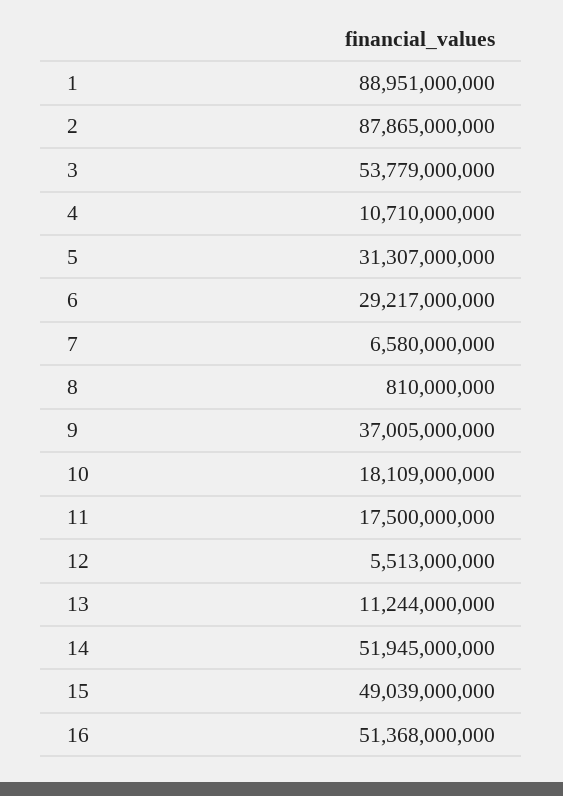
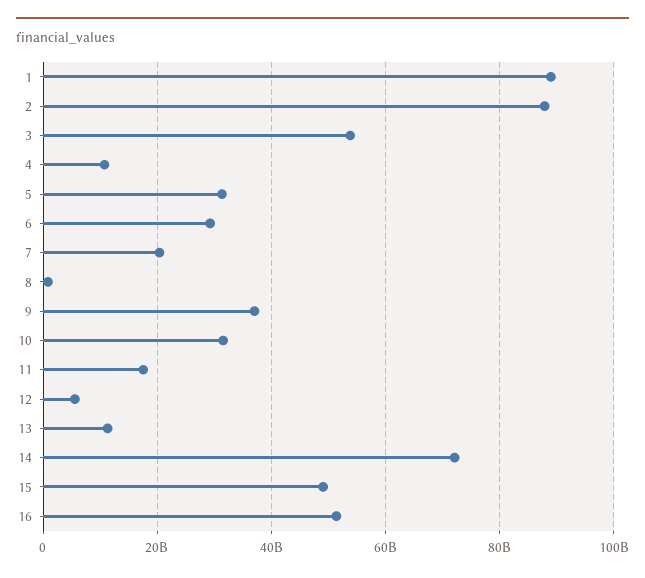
7: 6580000000 -> 20000000000
10: 18109000000 -> 32000000000
14: 51945000000 -> 72000000000

